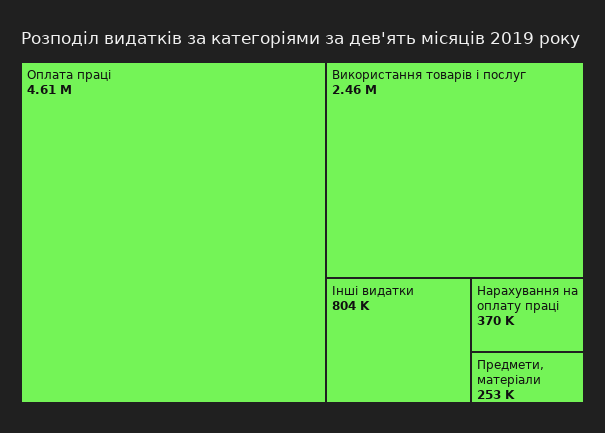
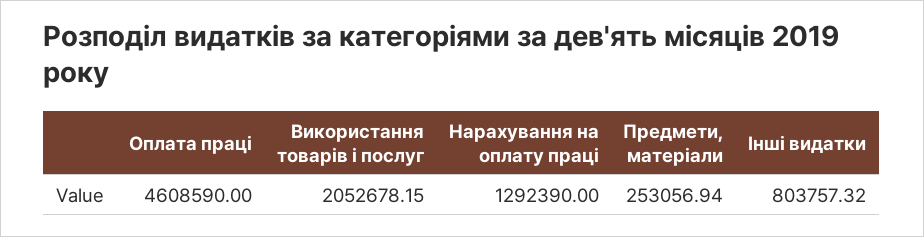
Використання товарів і послуг: 2460000 -> 2052678.15
Нарахування на оплату праці: 370000 -> 1292390

